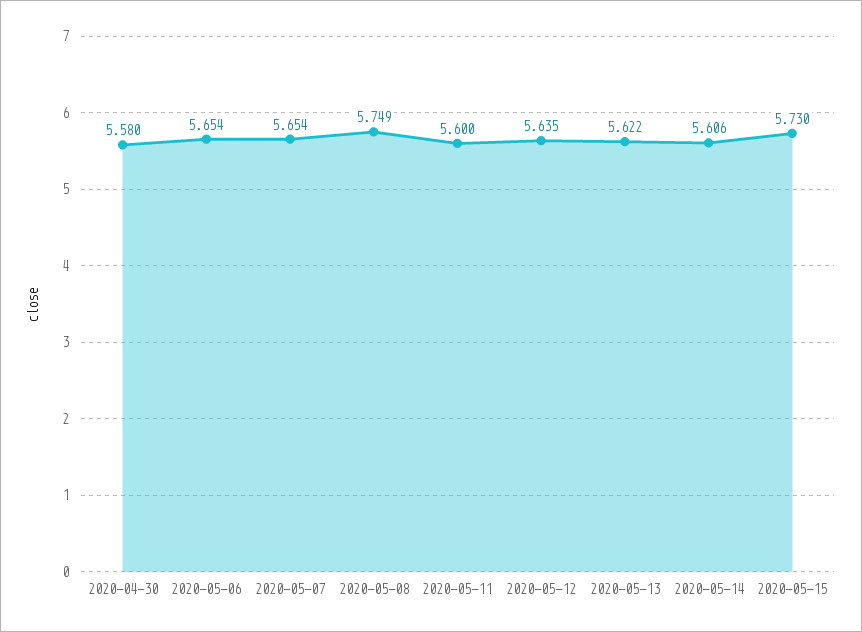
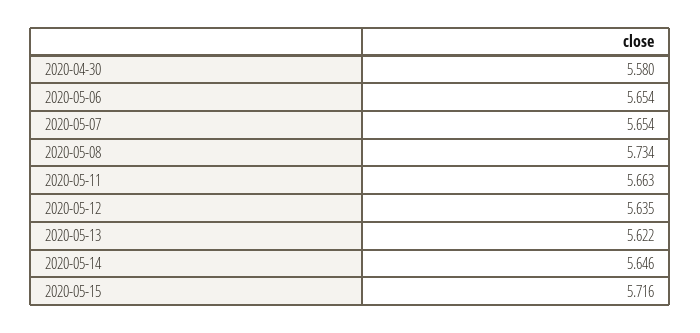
2020-05-08: 5.749 -> 5.734
2020-05-11: 5.6 -> 5.663
2020-05-14: 5.606 -> 5.646
2020-05-15: 5.73 -> 5.716

